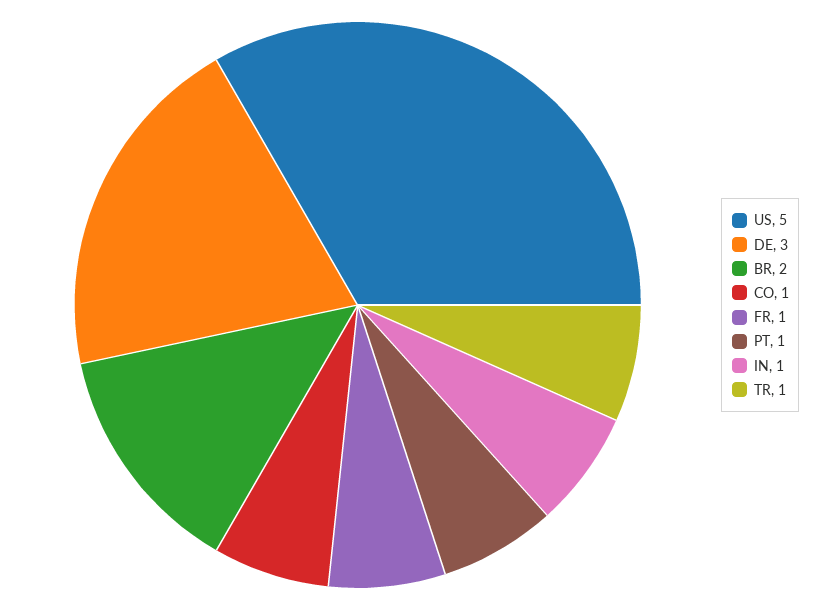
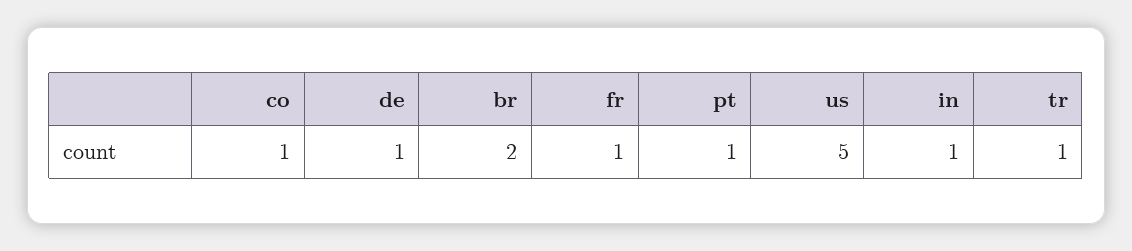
DE: 3 -> 1

